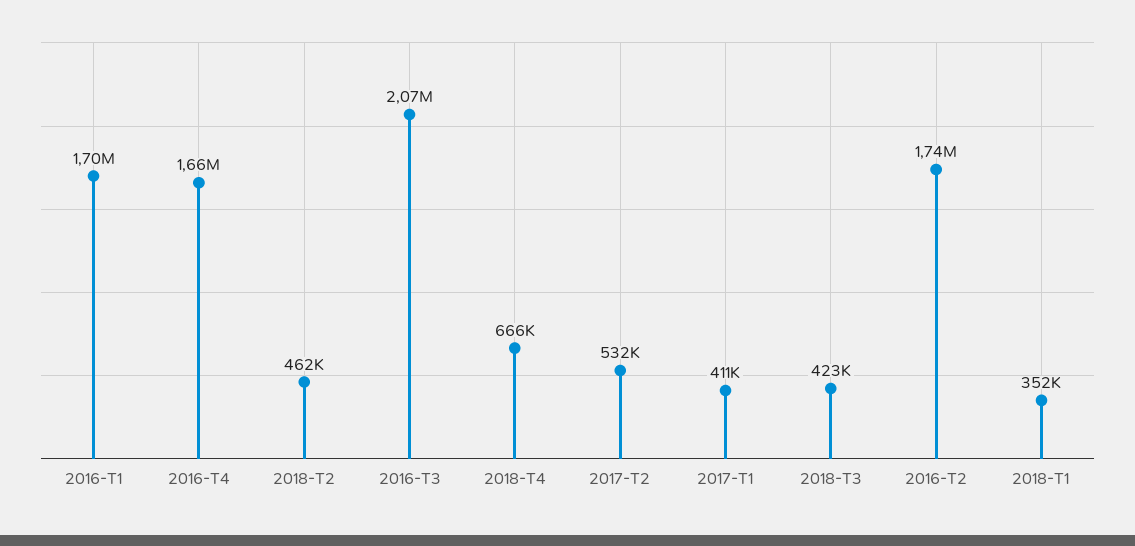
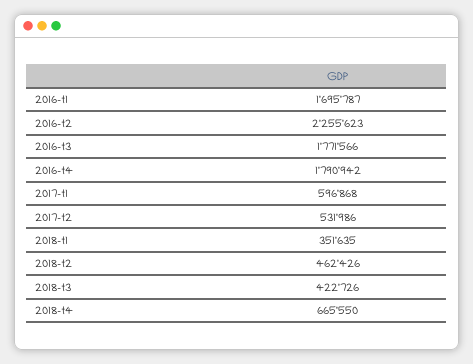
2016-T4: 1660000 -> 1790942
2016-T3: 2070000 -> 1771566
2017-T1: 411000 -> 596868
2016-T2: 1740000 -> 2255623

